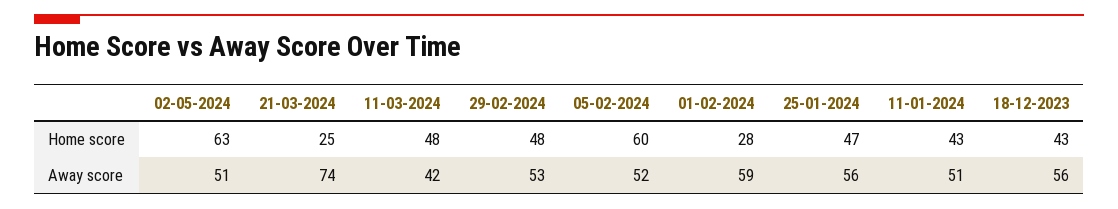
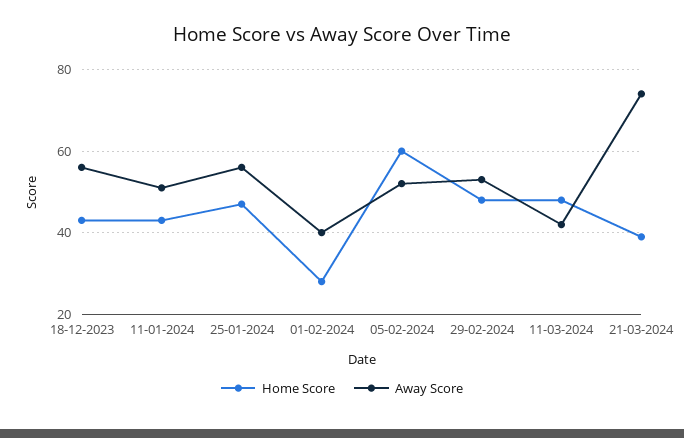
Home score, 02-05-2024: 63 -> none
Home score, 21-03-2024: 25 -> 40
Away score, 02-05-2024: 51 -> none
Away score, 01-02-2024: 59 -> 40

